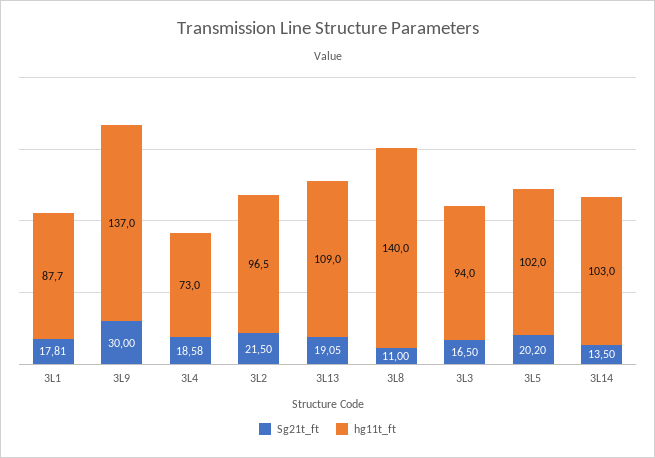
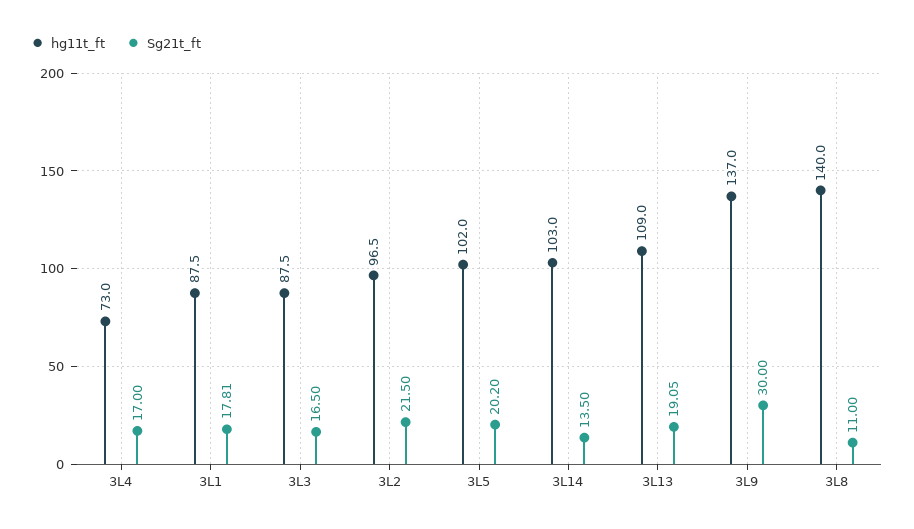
hg11t_ft, 3L1: 87.7 -> 87.5
Sg21t_ft, 3L4: 18.58 -> 17
hg11t_ft, 3L3: 94 -> 87.5

